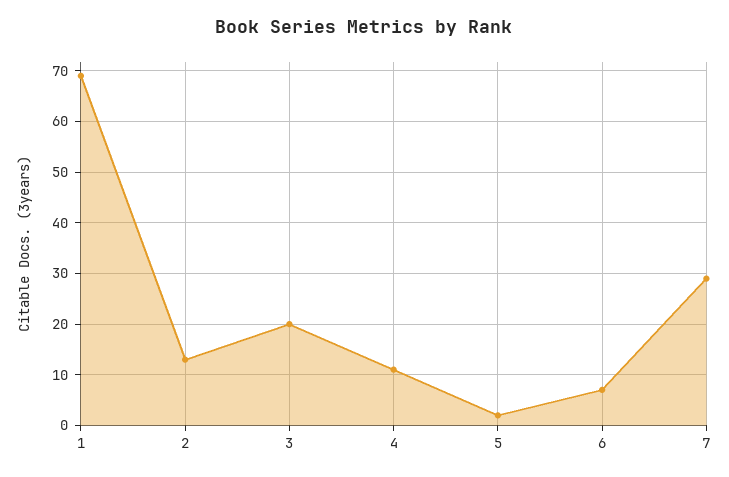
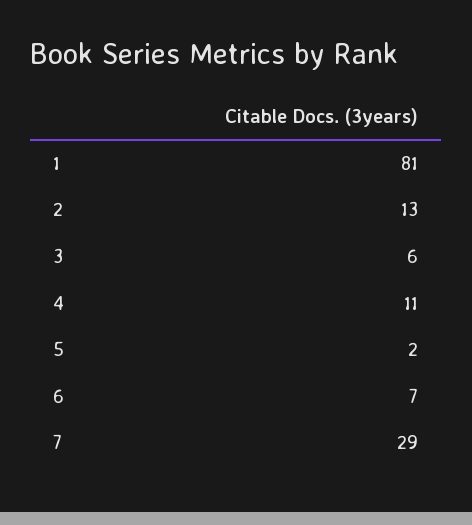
1: 70 -> 81
3: 20 -> 6

